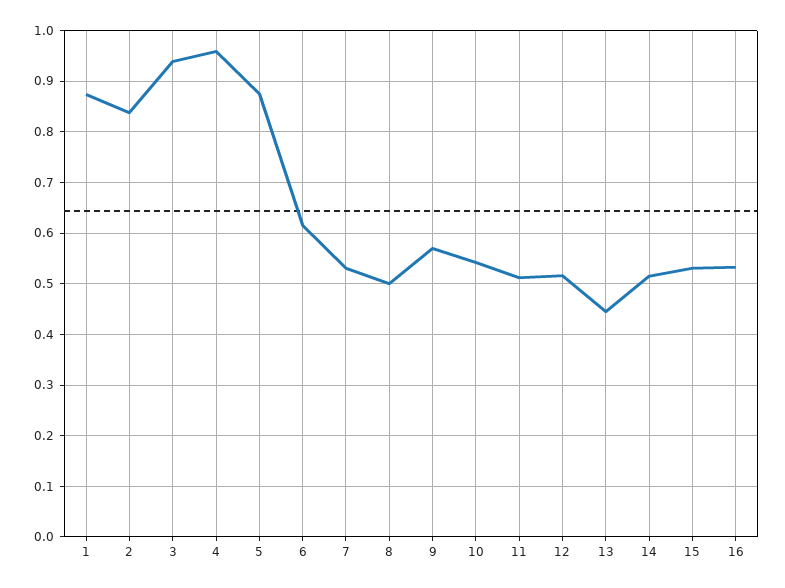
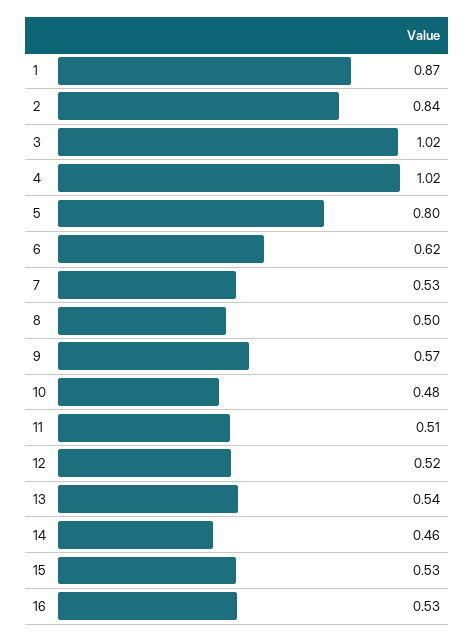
3: 0.94 -> 1.02
4: 0.96 -> 1.02
5: 0.88 -> 0.8
10: 0.54 -> 0.48
13: 0.44 -> 0.54
14: 0.52 -> 0.46

